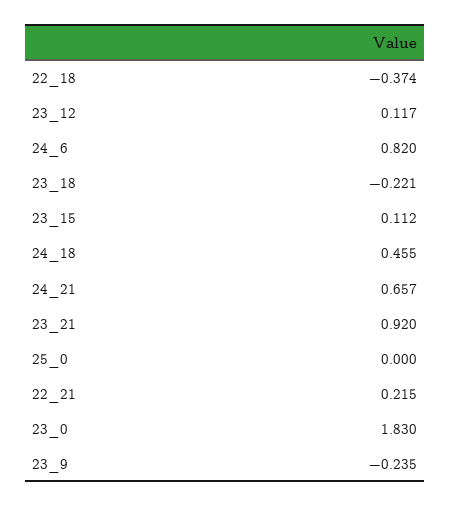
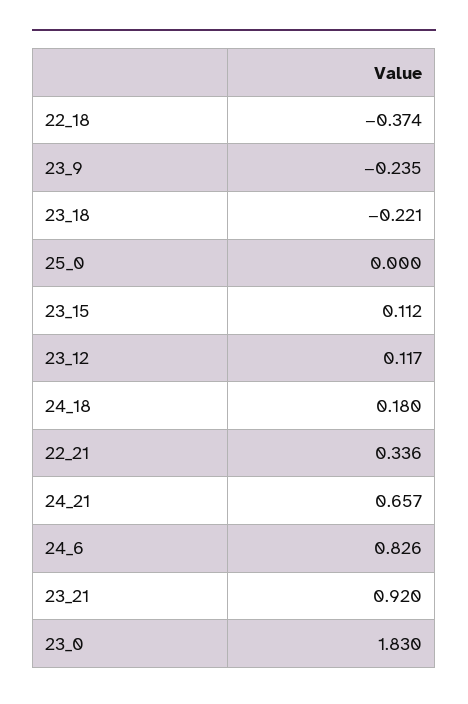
24_6: 0.82 -> 0.826
24_18: 0.455 -> 0.18
22_21: 0.215 -> 0.336

